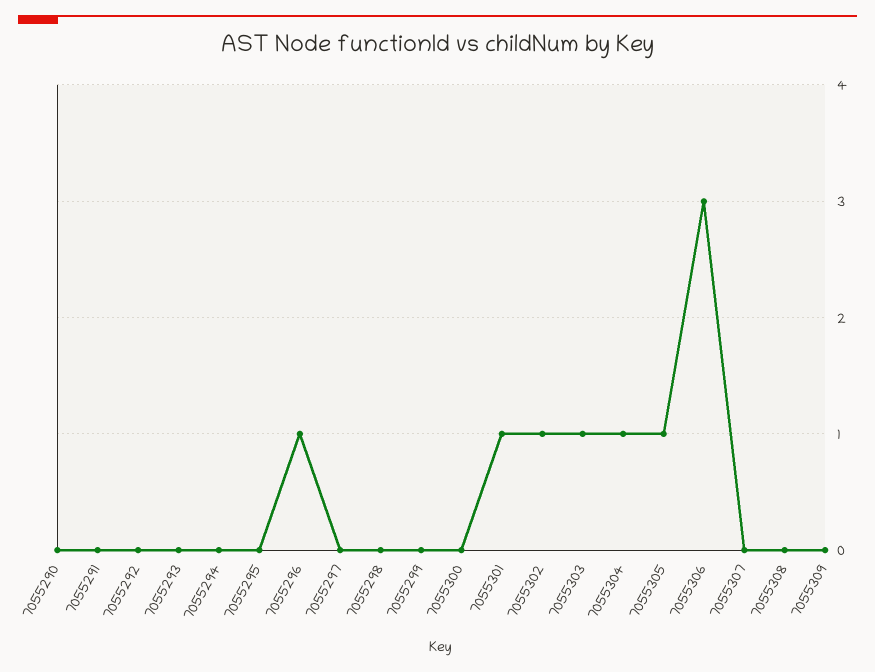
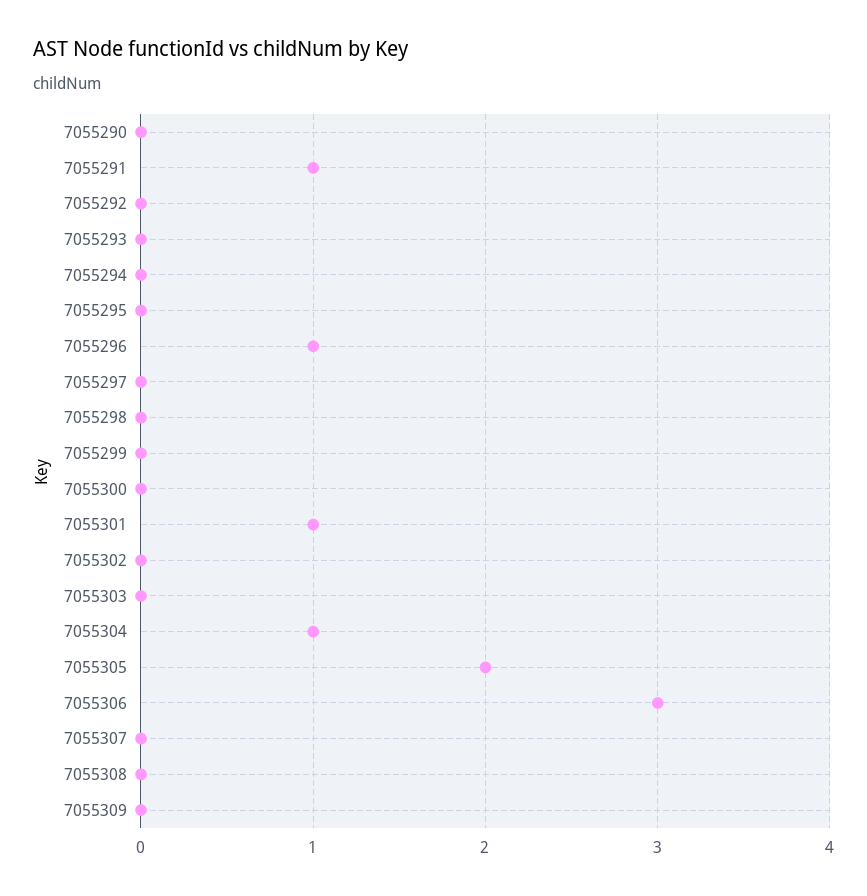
7055291: 0 -> 1
7055302: 1 -> 0
7055303: 1 -> 0
7055305: 1 -> 2

